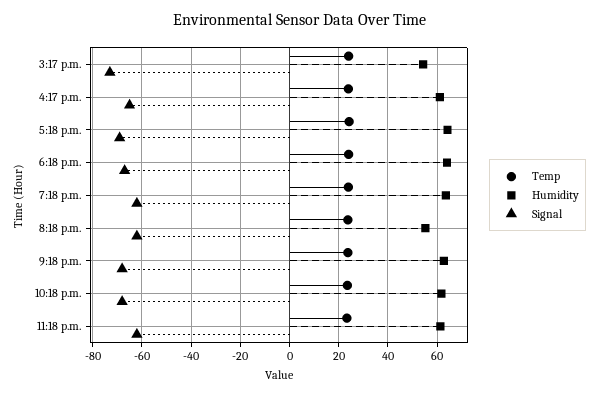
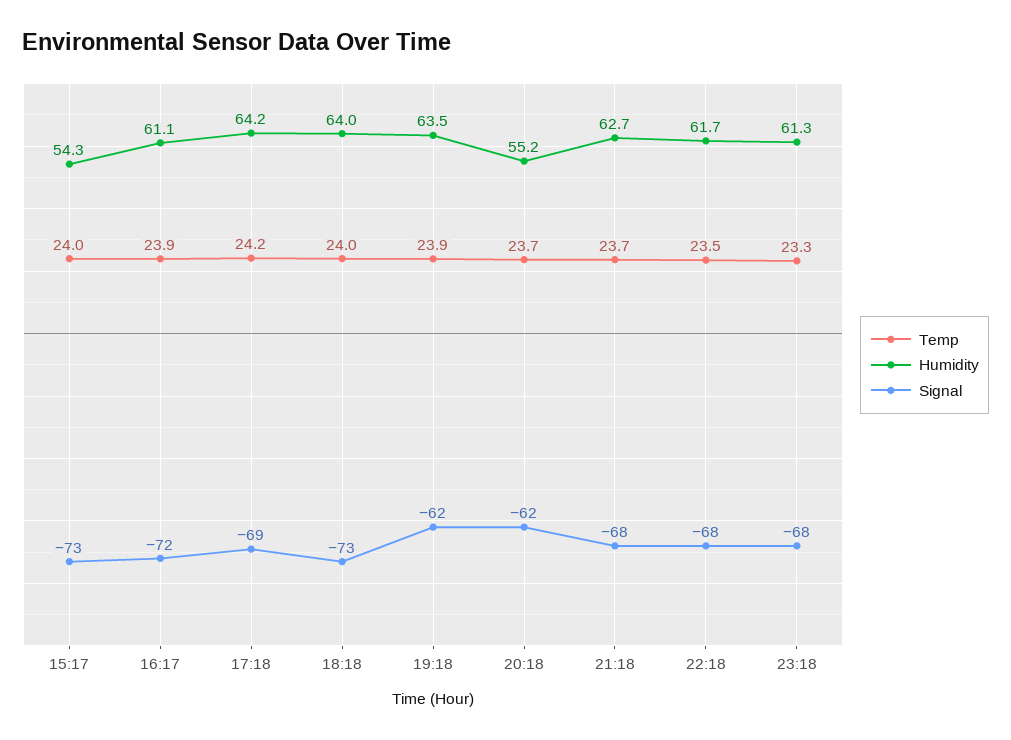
Signal, 4:17 p.m.: -65 -> -72
Signal, 6:18 p.m.: -67.5 -> -73
Signal, 11:18 p.m.: -62.5 -> -68

